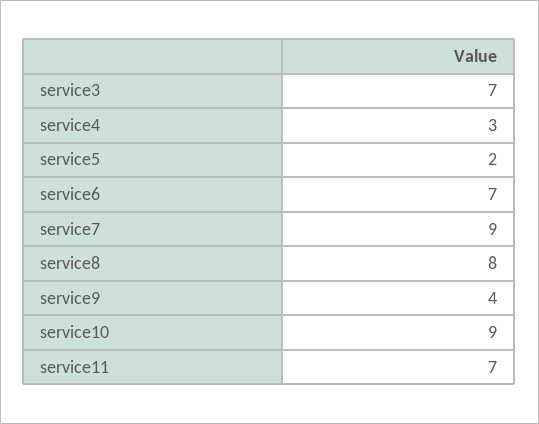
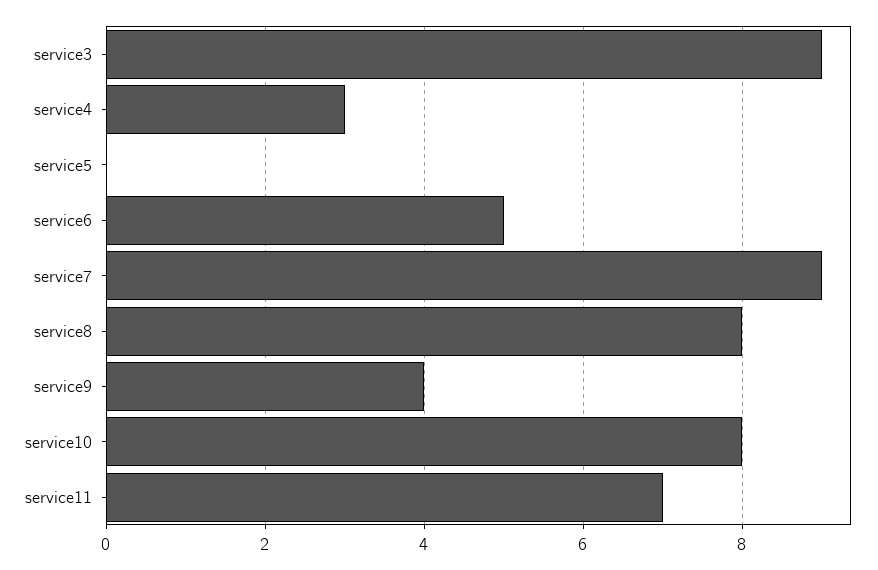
service3: 7 -> 9
service5: 2 -> 0
service6: 7 -> 5
service10: 9 -> 8

